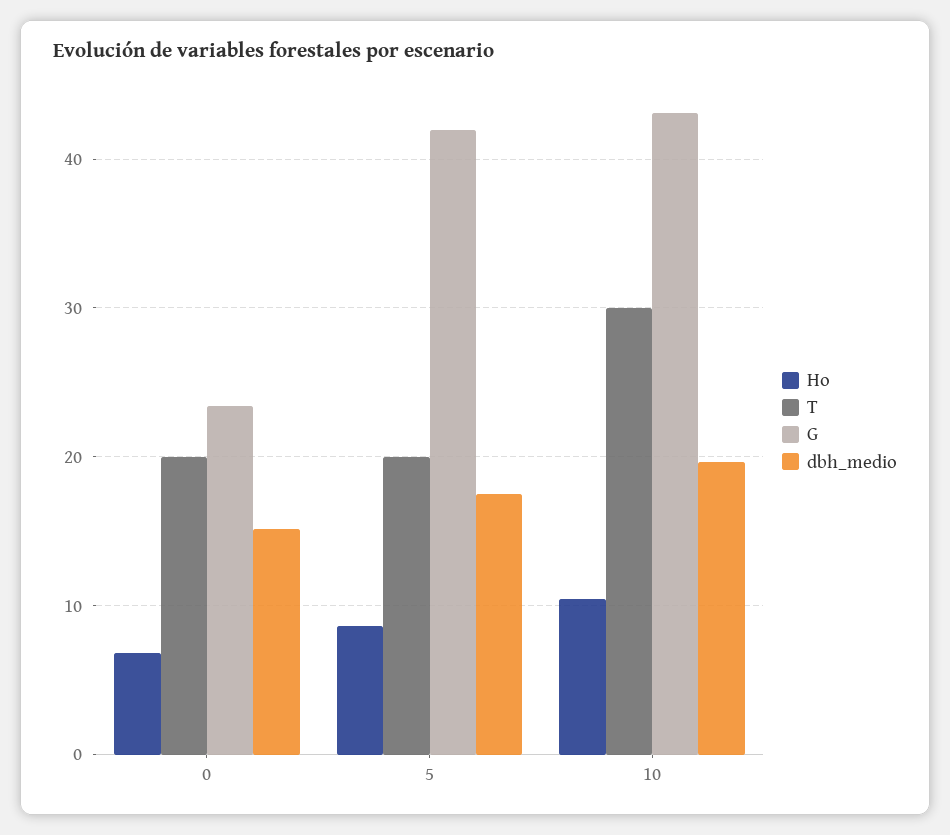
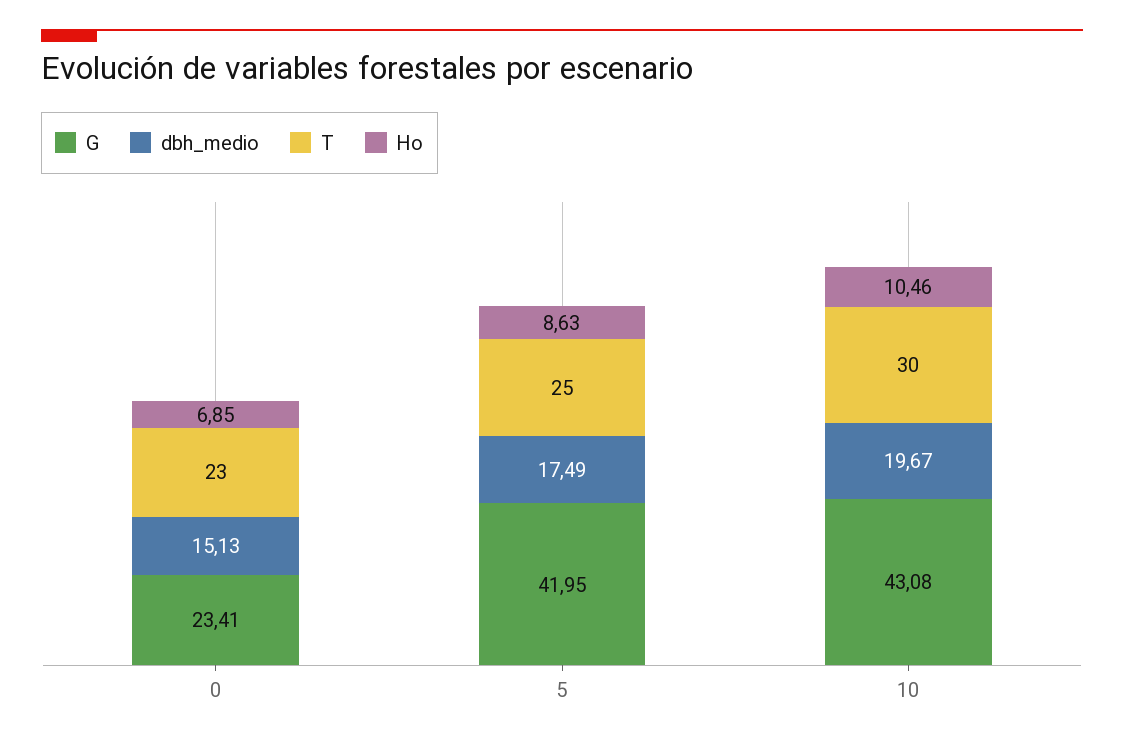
T, 0: 20 -> 23
T, 5: 20 -> 25

